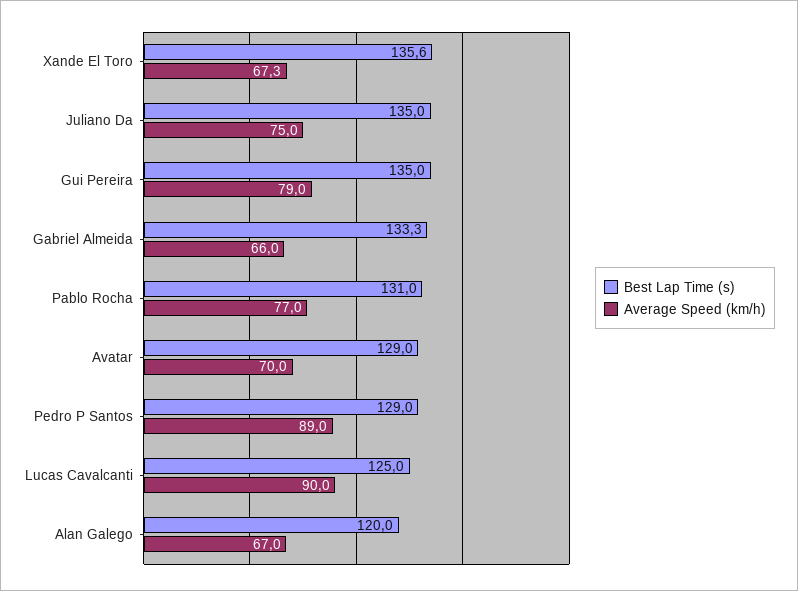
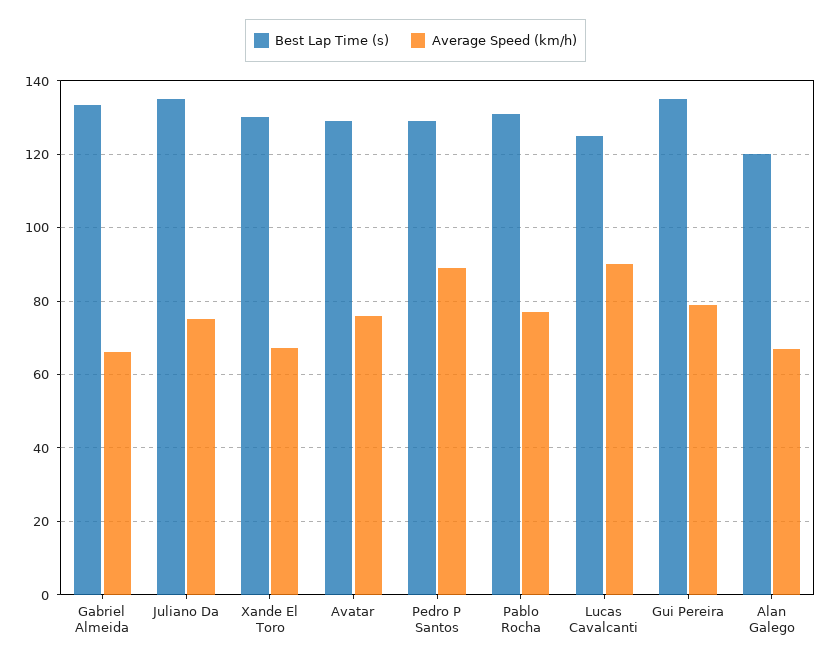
Best Lap Time (s), Xande El Toro: 135.6 -> 130
Average Speed (km/h), Avatar: 70 -> 76

